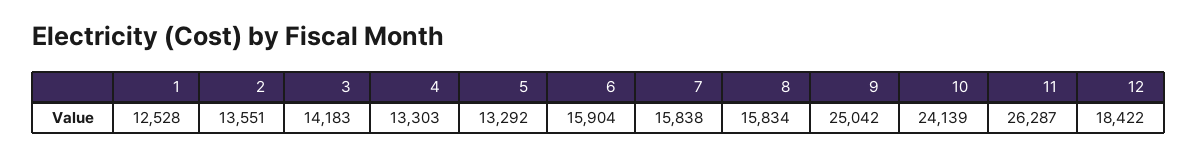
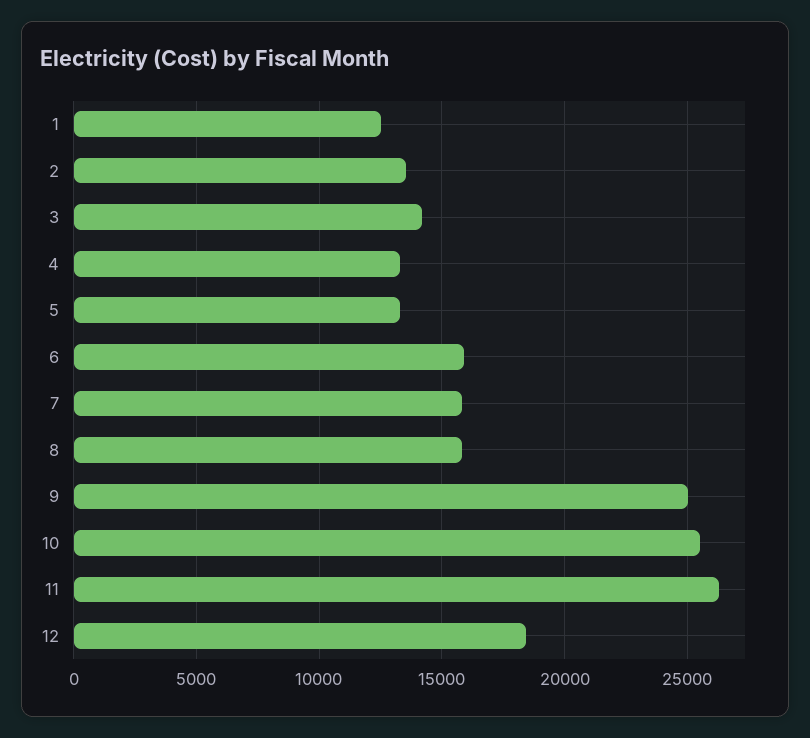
10: 24139 -> 25500

